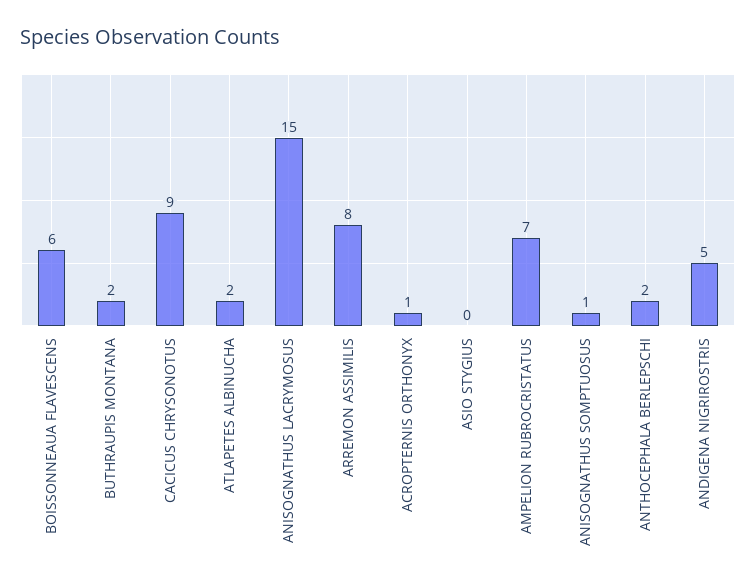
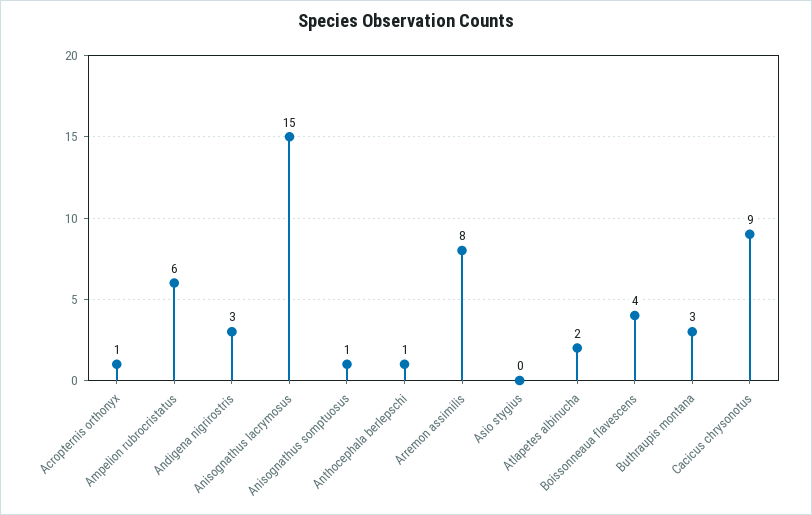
BOISSONNEAUA FLAVESCENS: 6 -> 4
BUTHRAUPIS MONTANA: 2 -> 3
AMPELION RUBROCRISTATUS: 7 -> 6
ANTHOCEPHALA BERLEPSCHI: 2 -> 1
ANDIGENA NIGRIROSTRIS: 5 -> 3

